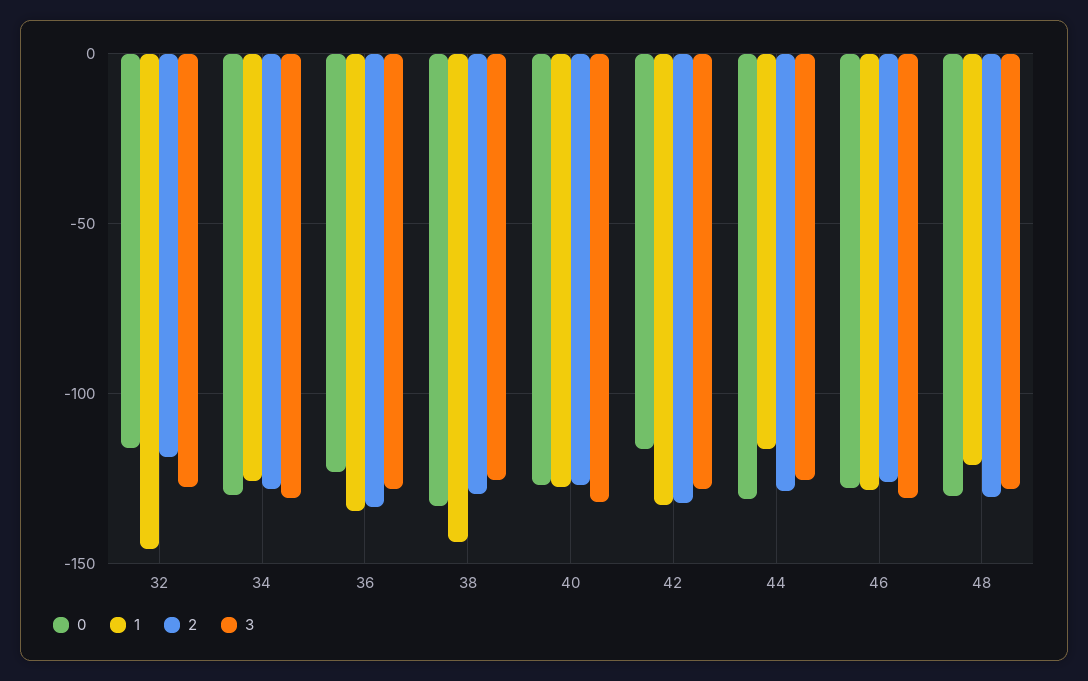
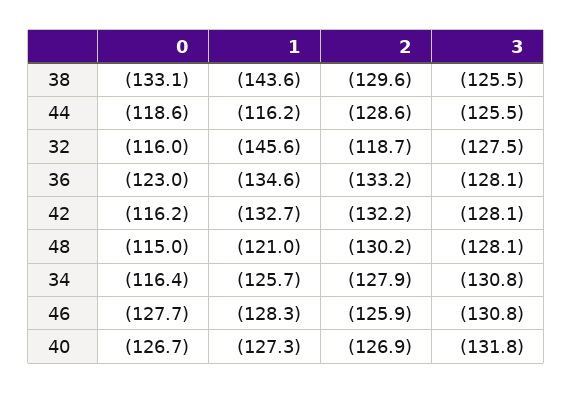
0, 34: -130 -> -116.4
0, 44: -130 -> -118.6
0, 48: -130 -> -115

